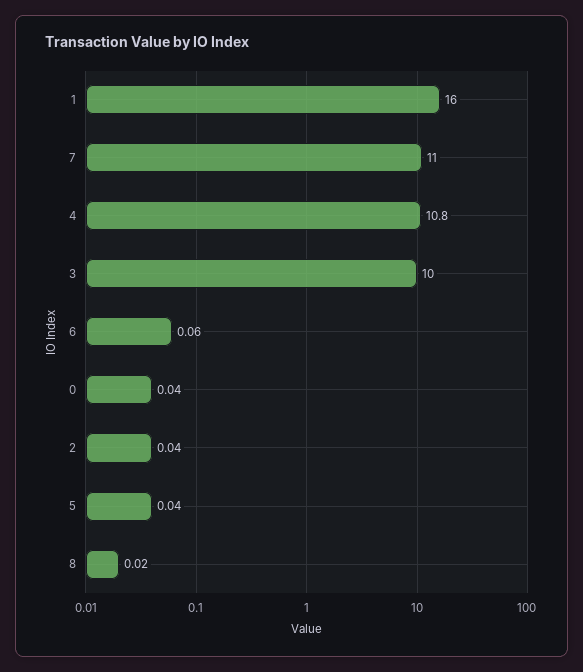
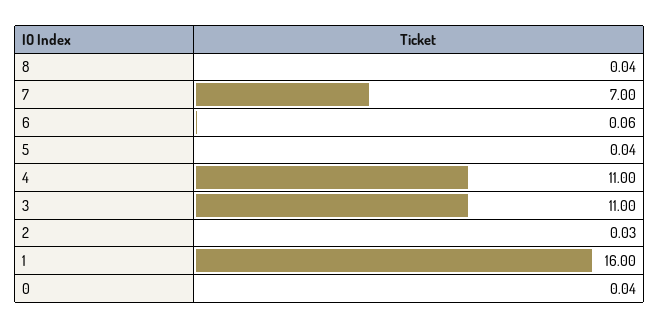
7: 11 -> 7
4: 10.8 -> 11
3: 10 -> 11
2: 0.04 -> 0.03
8: 0.02 -> 0.04

